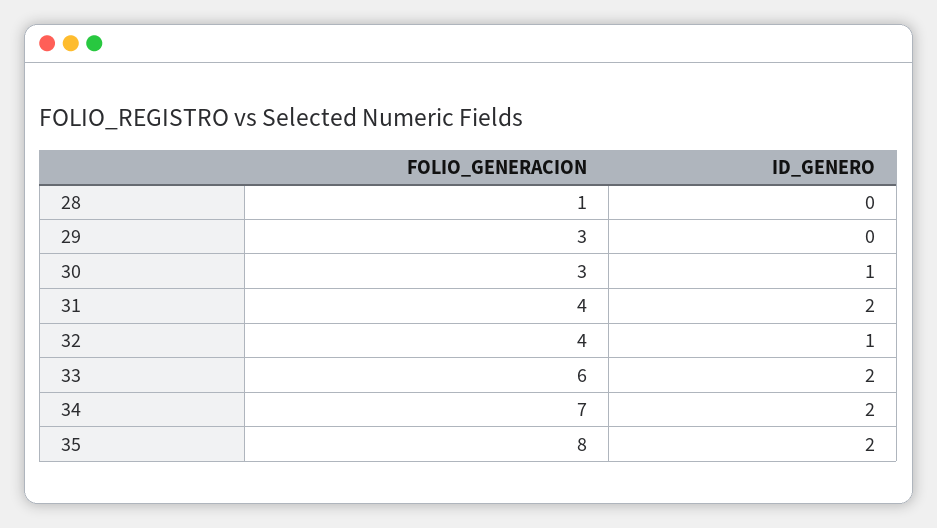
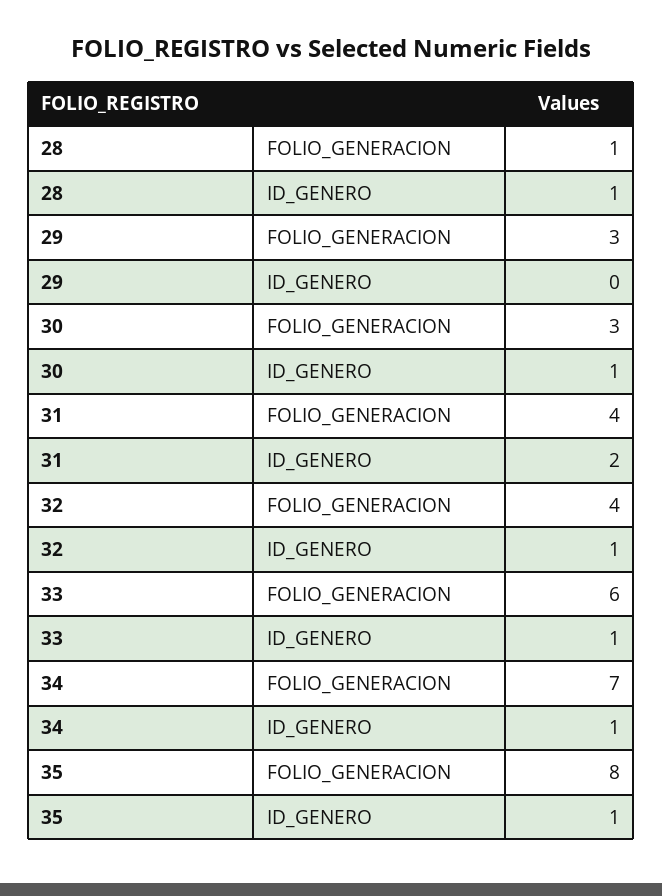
ID_GENERO, 28: 0 -> 1
ID_GENERO, 33: 2 -> 1
ID_GENERO, 34: 2 -> 1
ID_GENERO, 35: 2 -> 1

